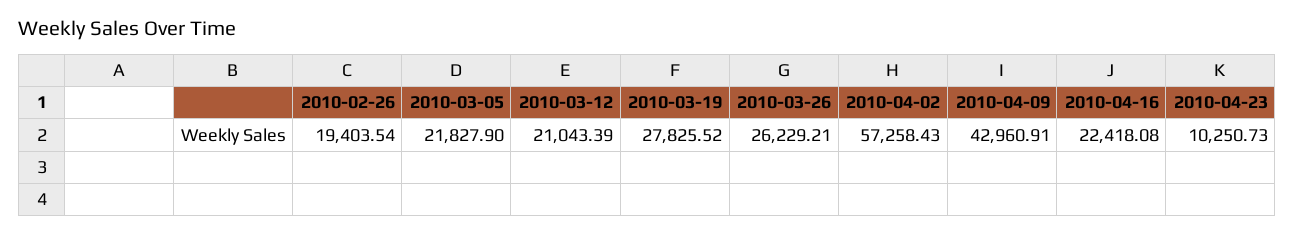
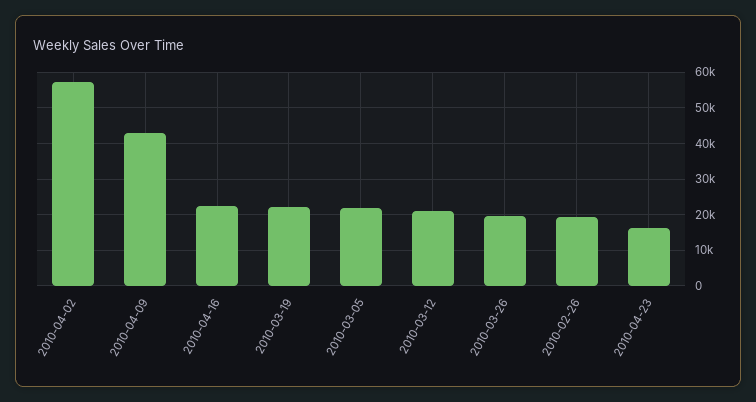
2010-03-19: 27825.52 -> 22000
2010-03-26: 26229.21 -> 20000
2010-04-23: 10250.73 -> 16000

